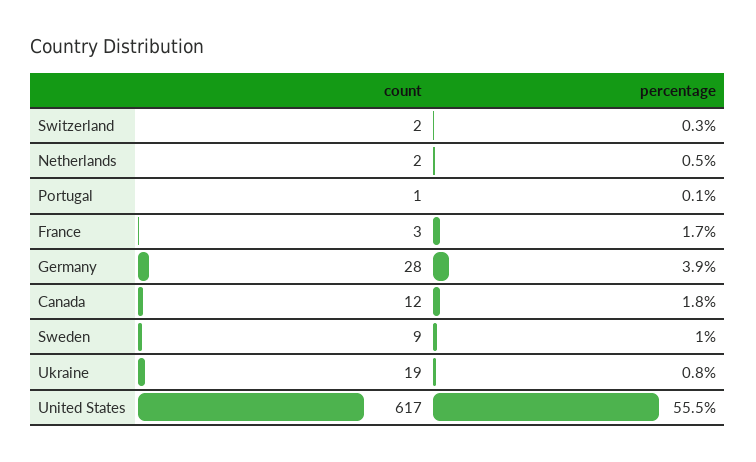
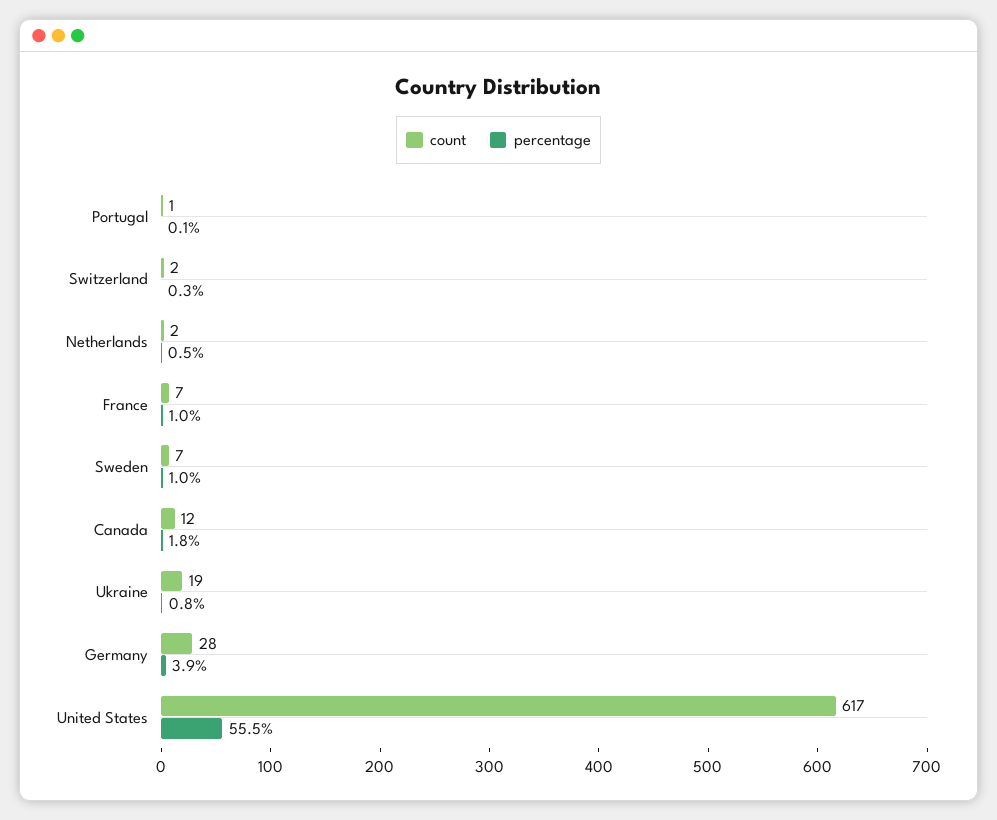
count, France: 3 -> 7
percentage, France: 1.7 -> 1
count, Sweden: 9 -> 7

